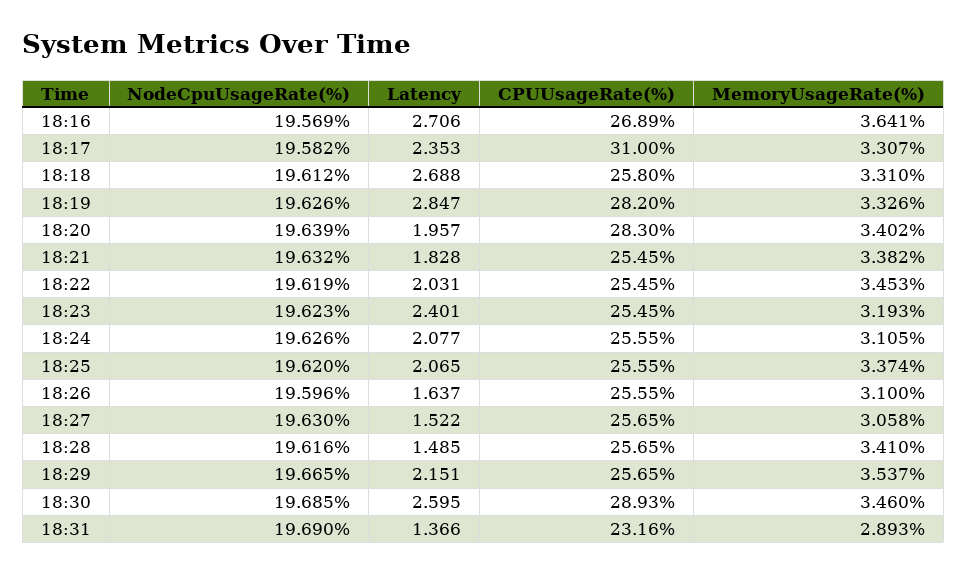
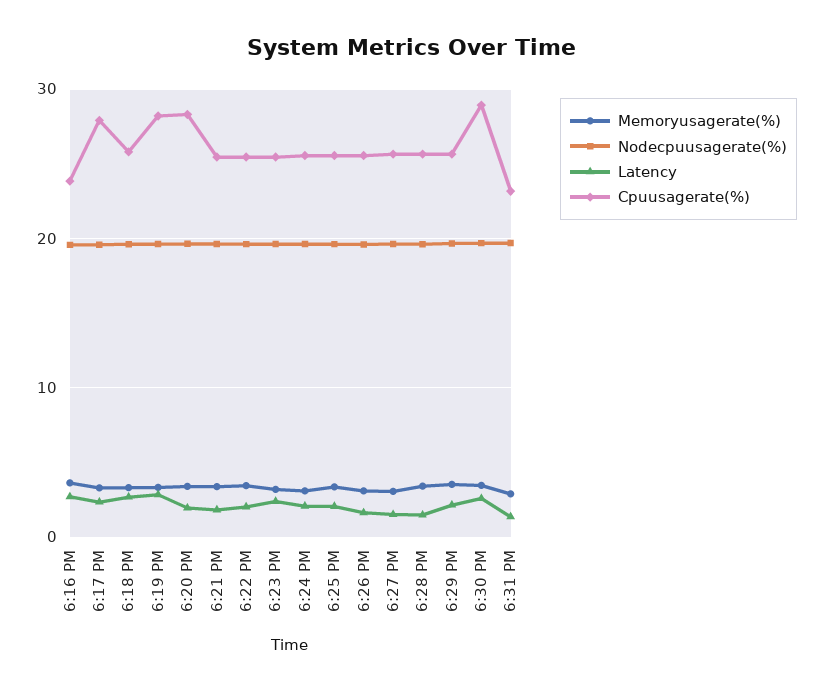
CPUUsageRate(%), 18:16: 26.89 -> 24
CPUUsageRate(%), 18:17: 31 -> 28

